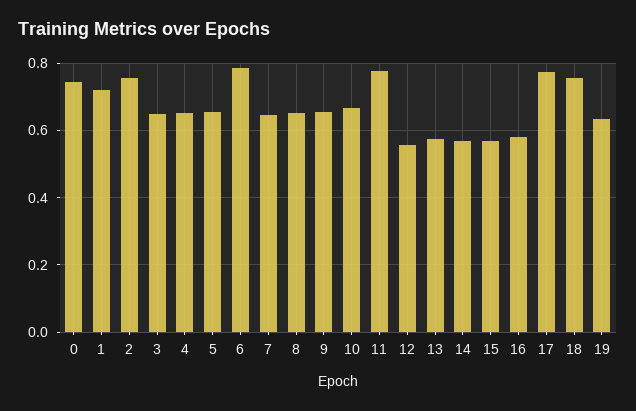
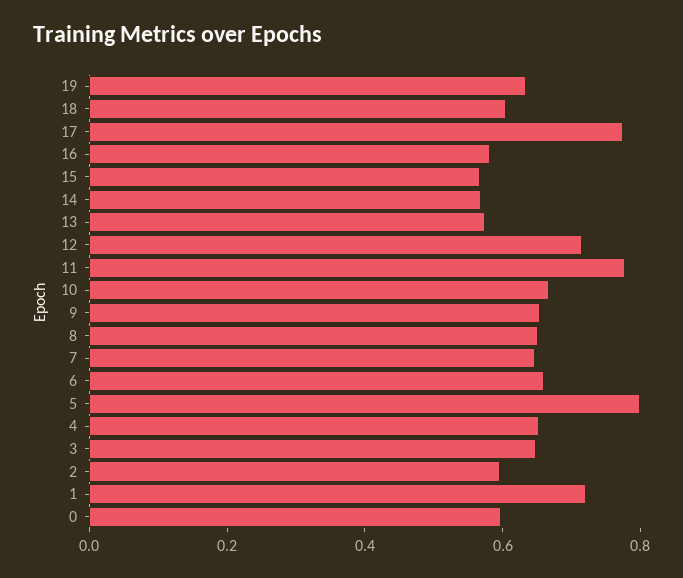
0: 0.74 -> 0.6
2: 0.76 -> 0.6
5: 0.66 -> 0.8
6: 0.78 -> 0.65
12: 0.56 -> 0.7
18: 0.76 -> 0.6

